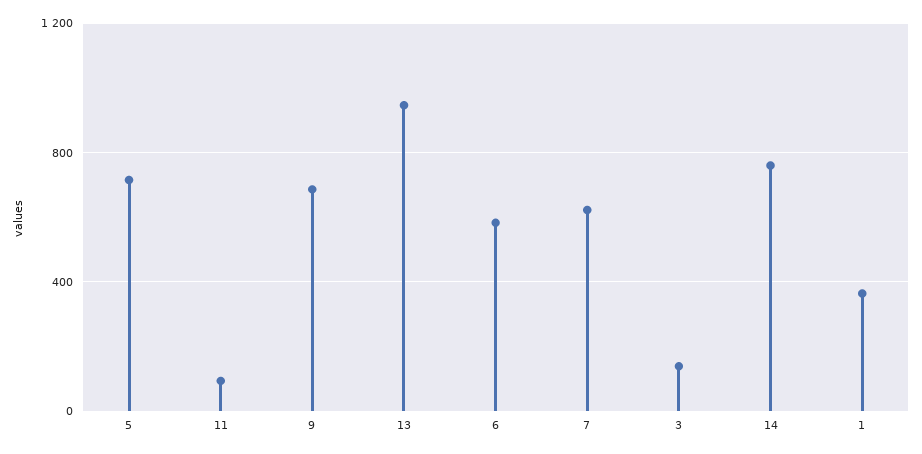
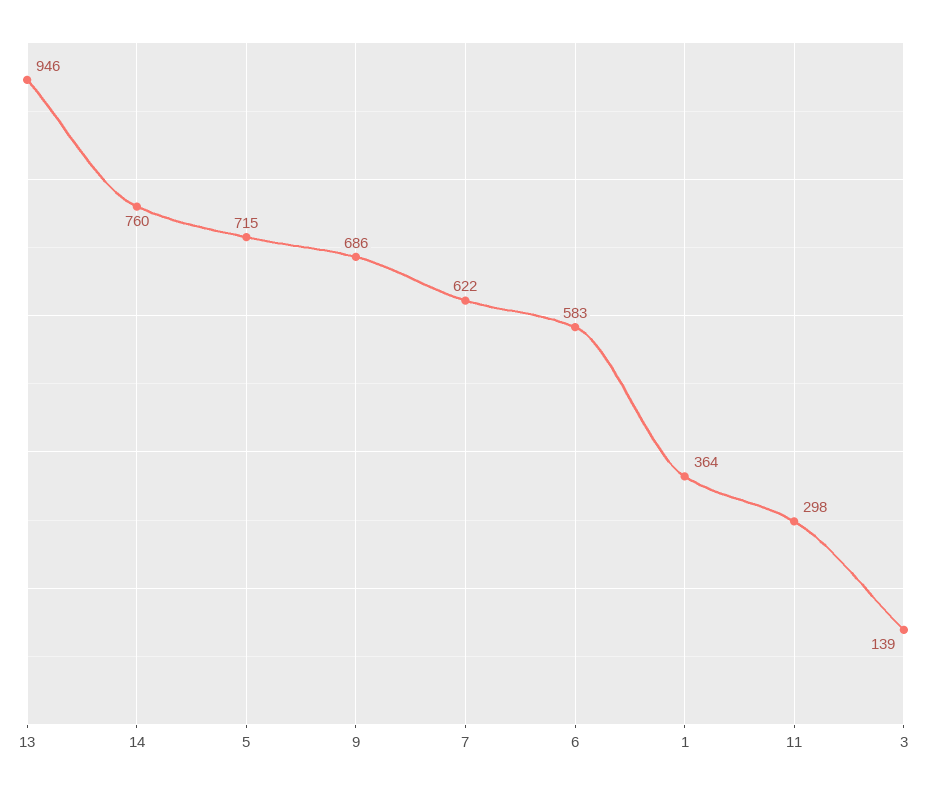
11: 100 -> 298

